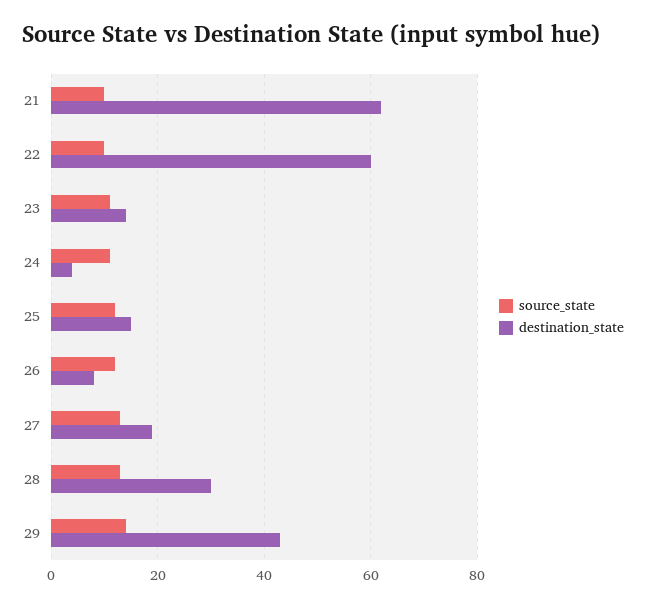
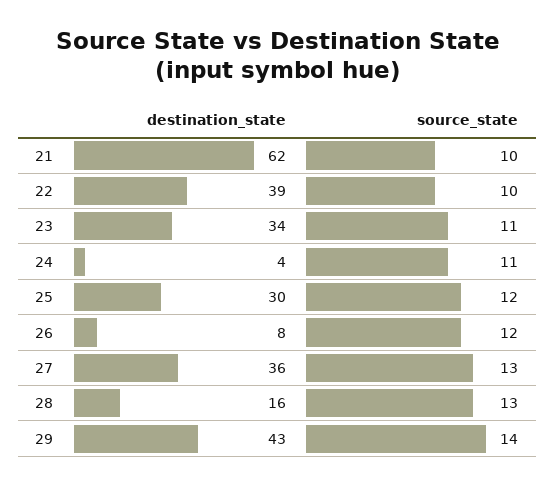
destination_state, 22: 60 -> 39
destination_state, 23: 15 -> 34
destination_state, 25: 15 -> 30
destination_state, 27: 20 -> 36
destination_state, 28: 30 -> 16

